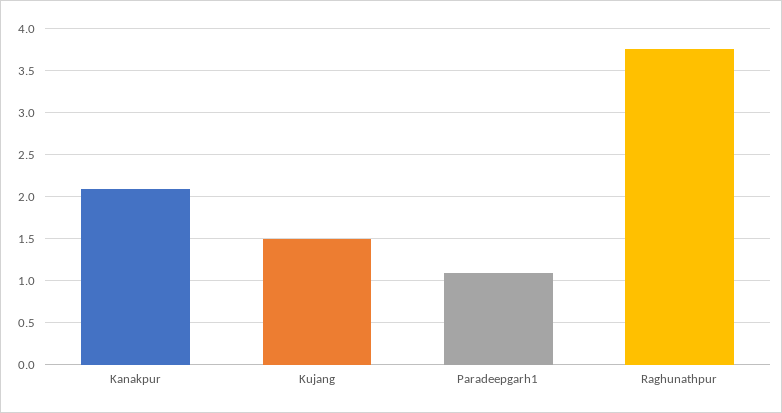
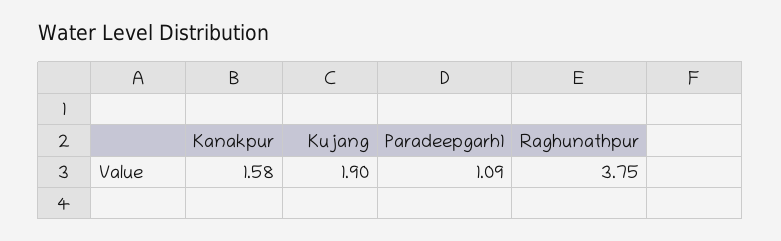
Kanakpur: 2.1 -> 1.58
Kujang: 1.5 -> 1.9

